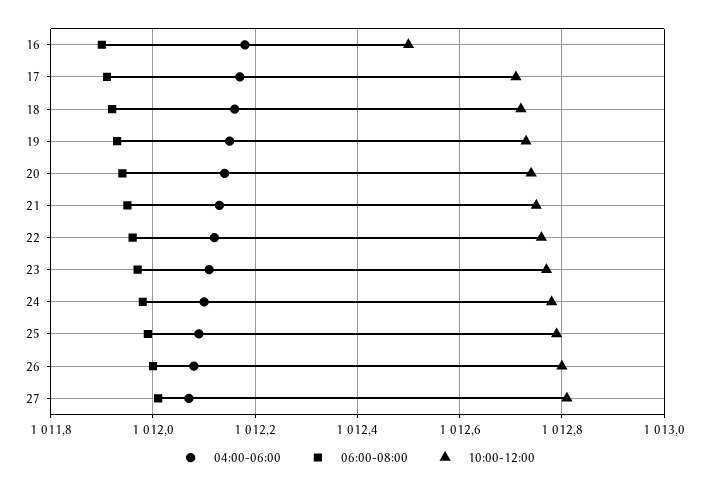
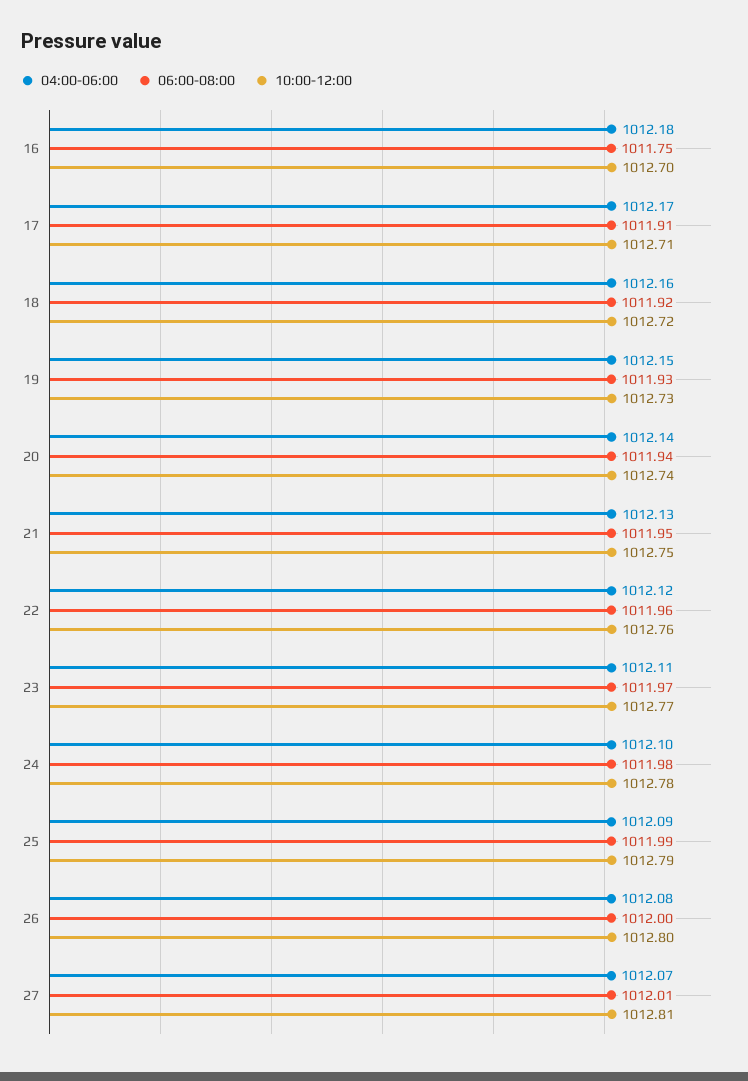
06:00-08:00, 16: 1011.9 -> 1011.75
10:00-12:00, 16: 1012.5 -> 1012.7

